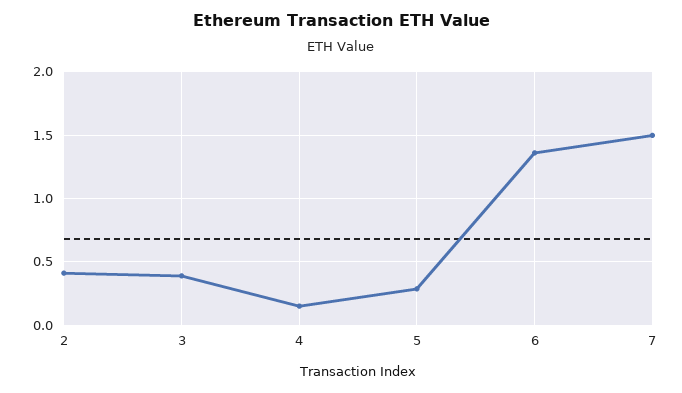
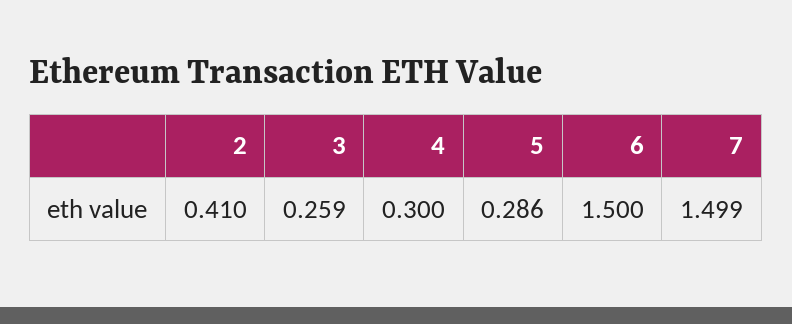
3: 0.4 -> 0.259
4: 0.15 -> 0.3
6: 1.35 -> 1.5

